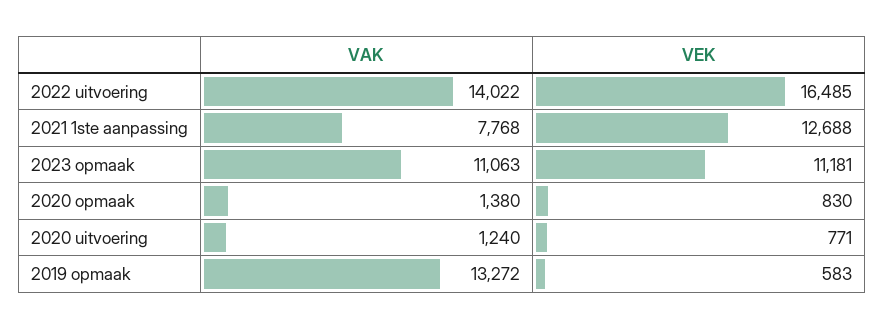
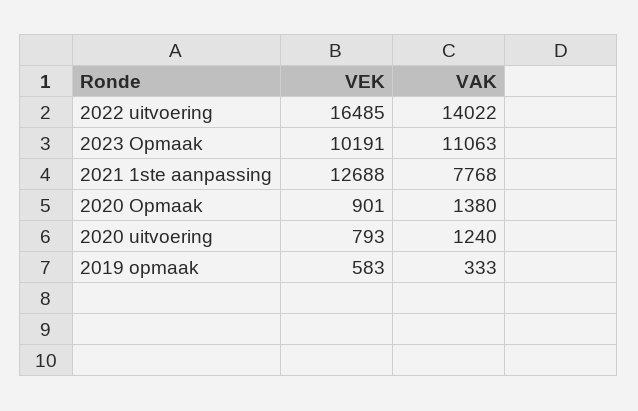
VEK, 2023 opmaak: 11181 -> 10191
VEK, 2020 opmaak: 830 -> 901
VEK, 2020 uitvoering: 771 -> 793
VAK, 2019 opmaak: 13272 -> 333

